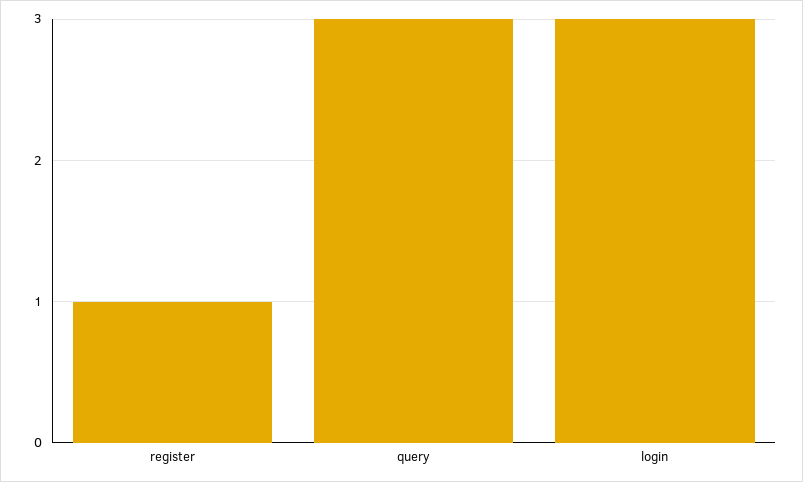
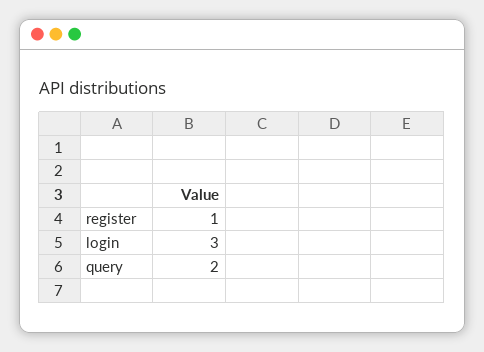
query: 3 -> 2

